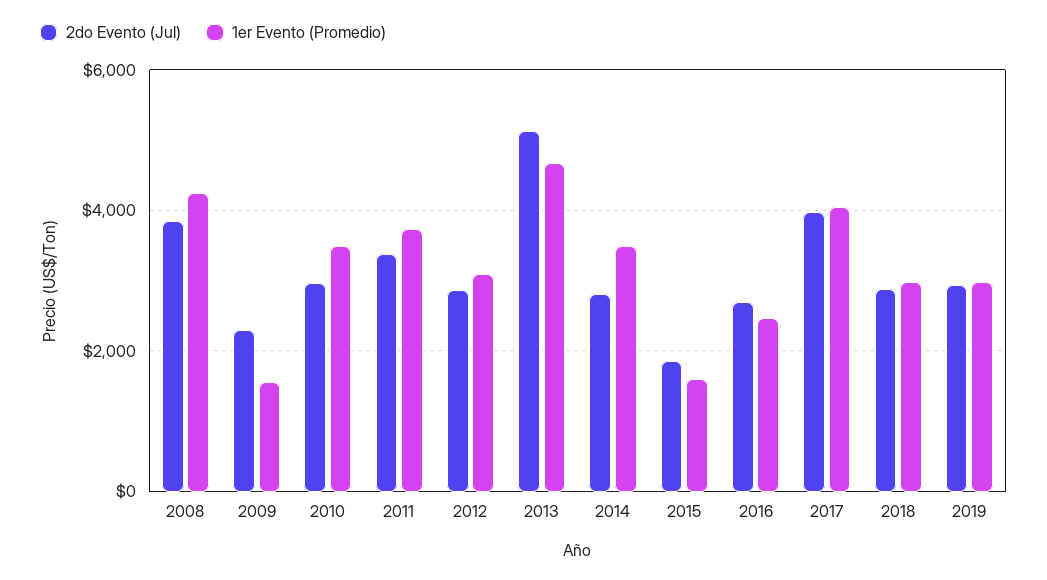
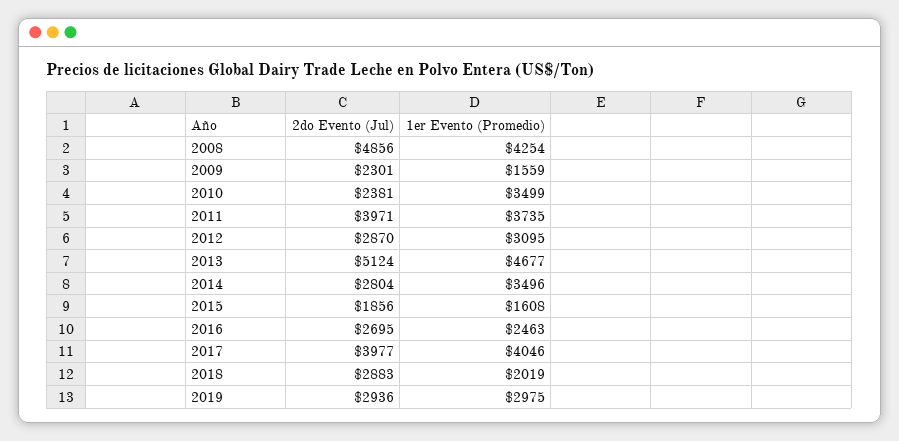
2do Evento (Jul), 2008: 3800 -> 4856
2do Evento (Jul), 2010: 3000 -> 2381
2do Evento (Jul), 2011: 3400 -> 3971
1er Evento (Promedio), 2018: 3000 -> 2019

